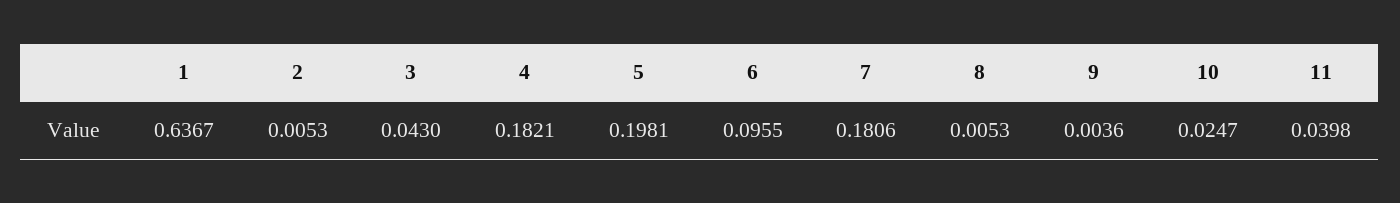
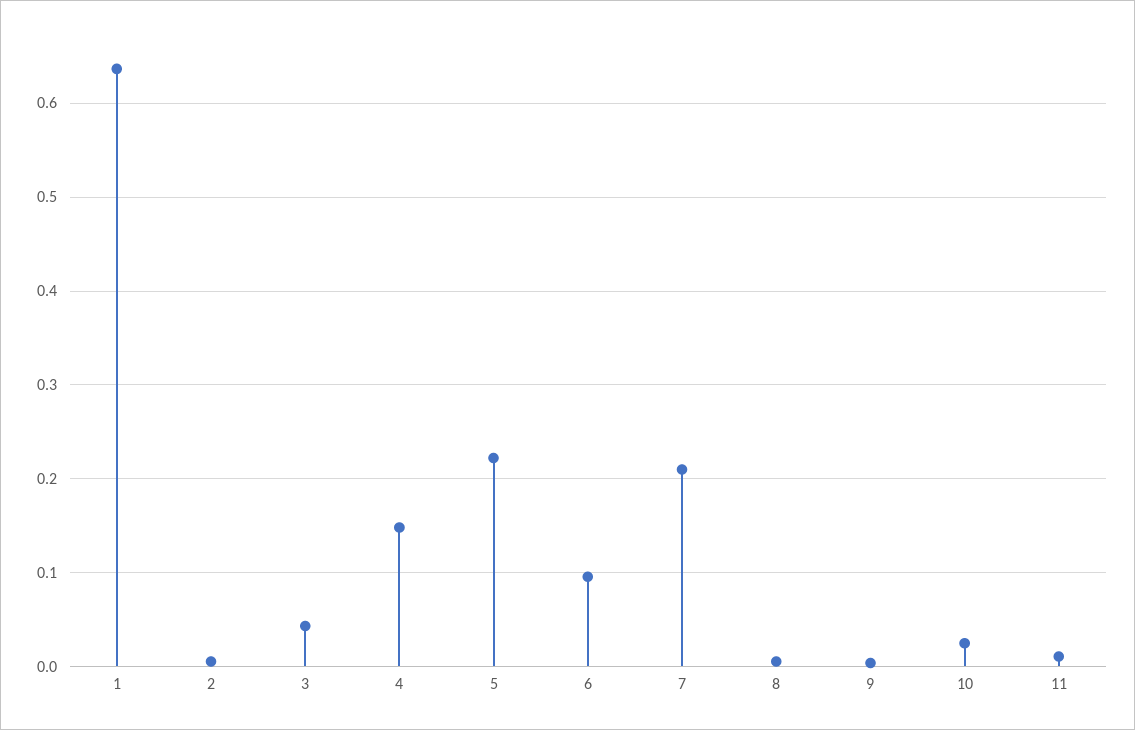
4: 0.1821 -> 0.15
5: 0.1981 -> 0.22
7: 0.1806 -> 0.21
11: 0.0398 -> 0.01

